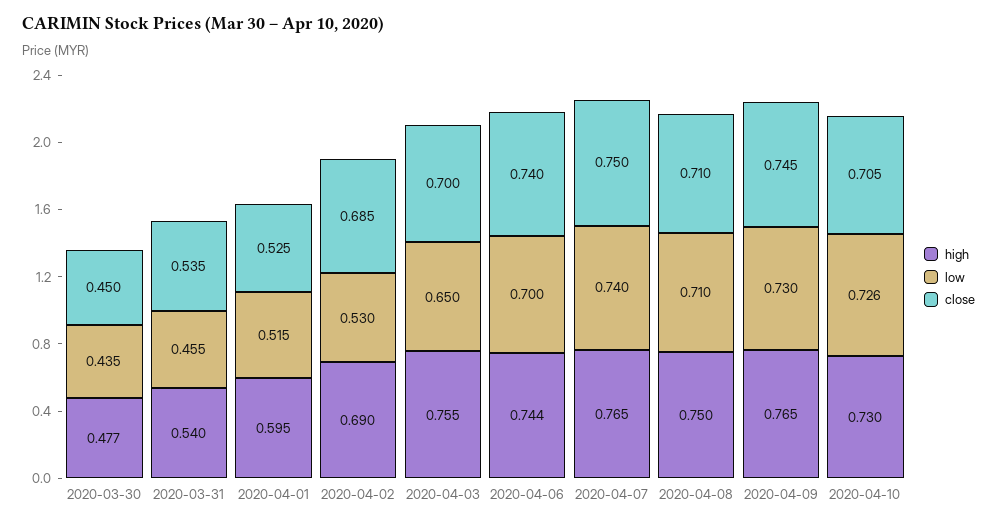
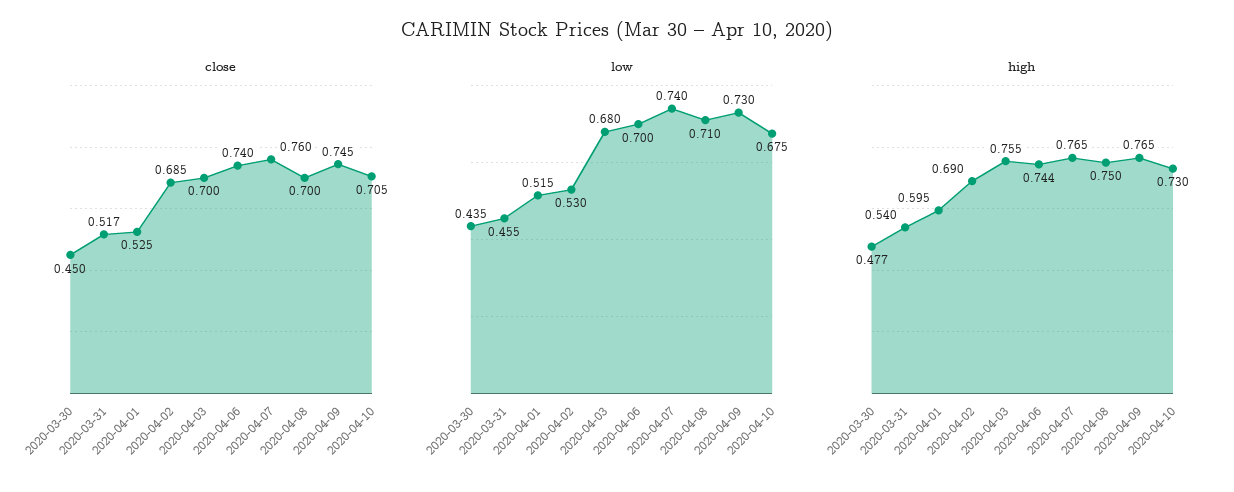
close, 2020-03-31: 0.535 -> 0.517
low, 2020-04-03: 0.65 -> 0.68
close, 2020-04-07: 0.75 -> 0.76
close, 2020-04-08: 0.71 -> 0.7
low, 2020-04-10: 0.726 -> 0.675

